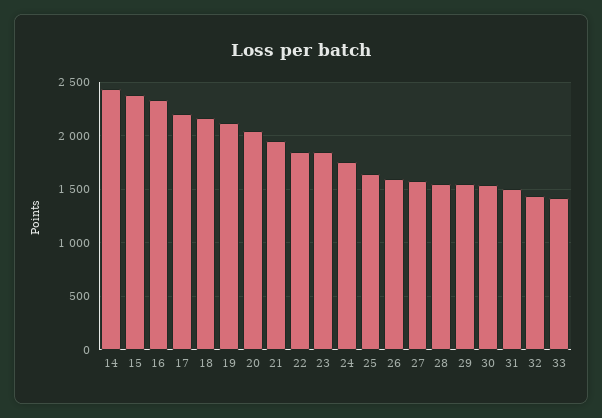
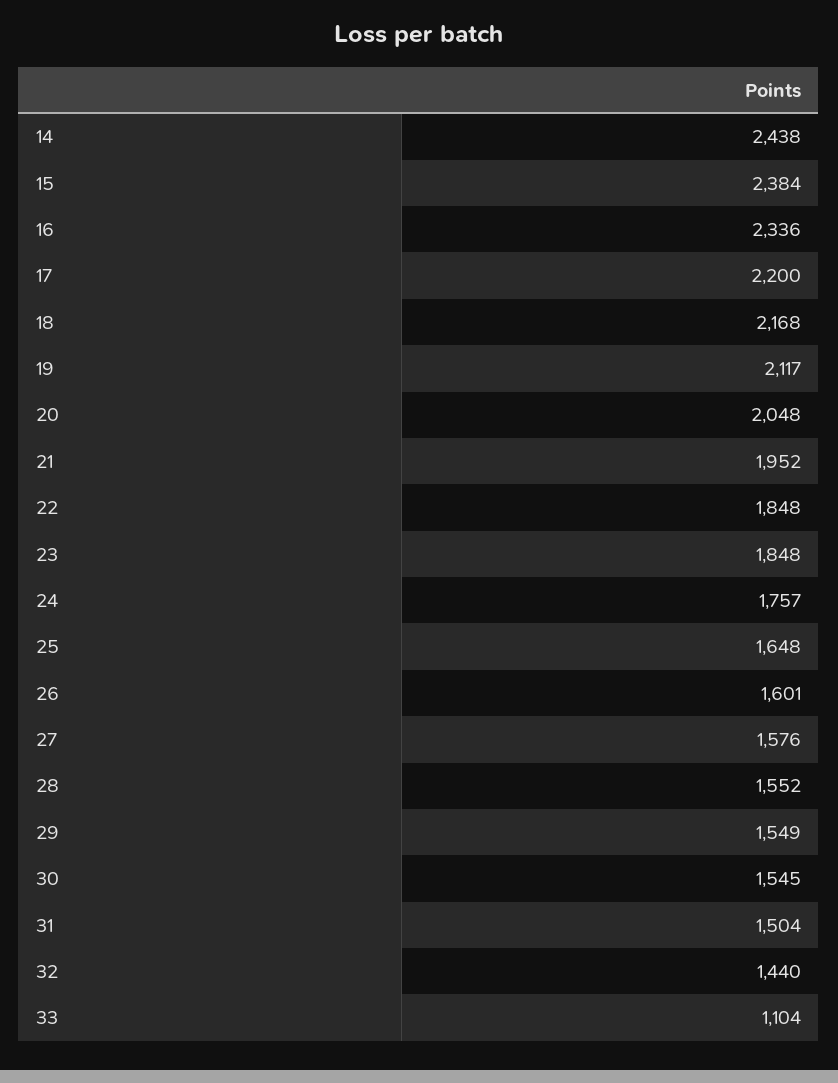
33: 1400 -> 1104

